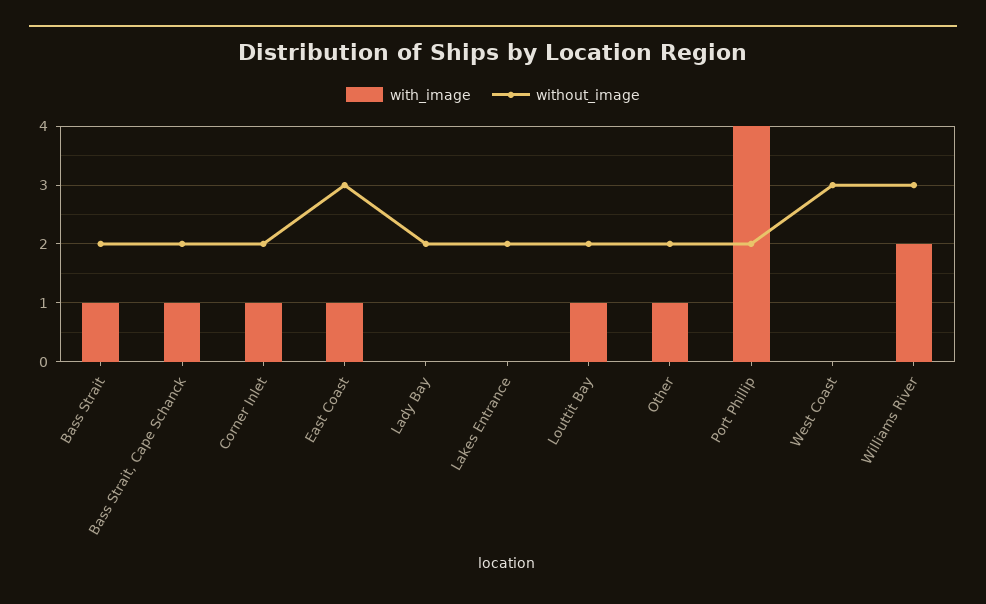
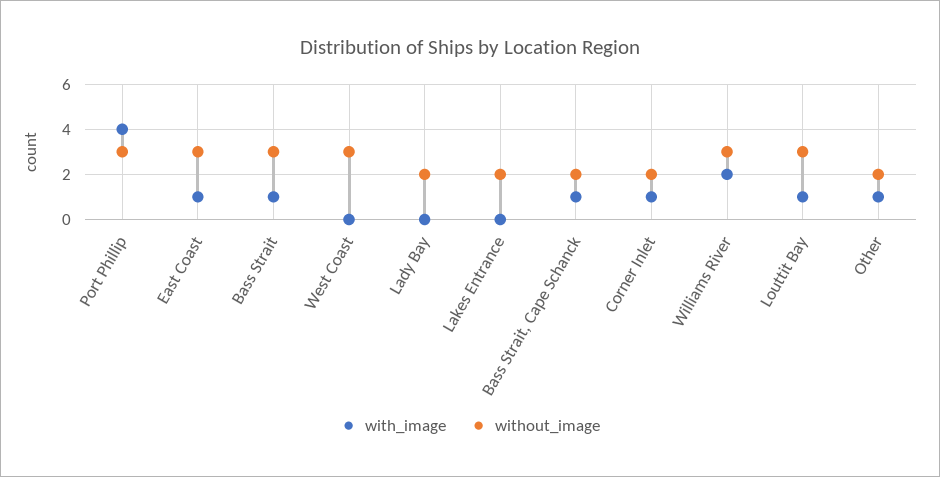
without_image, Bass Strait: 2 -> 3
without_image, Louttit Bay: 2 -> 3
without_image, Port Phillip: 2 -> 3

